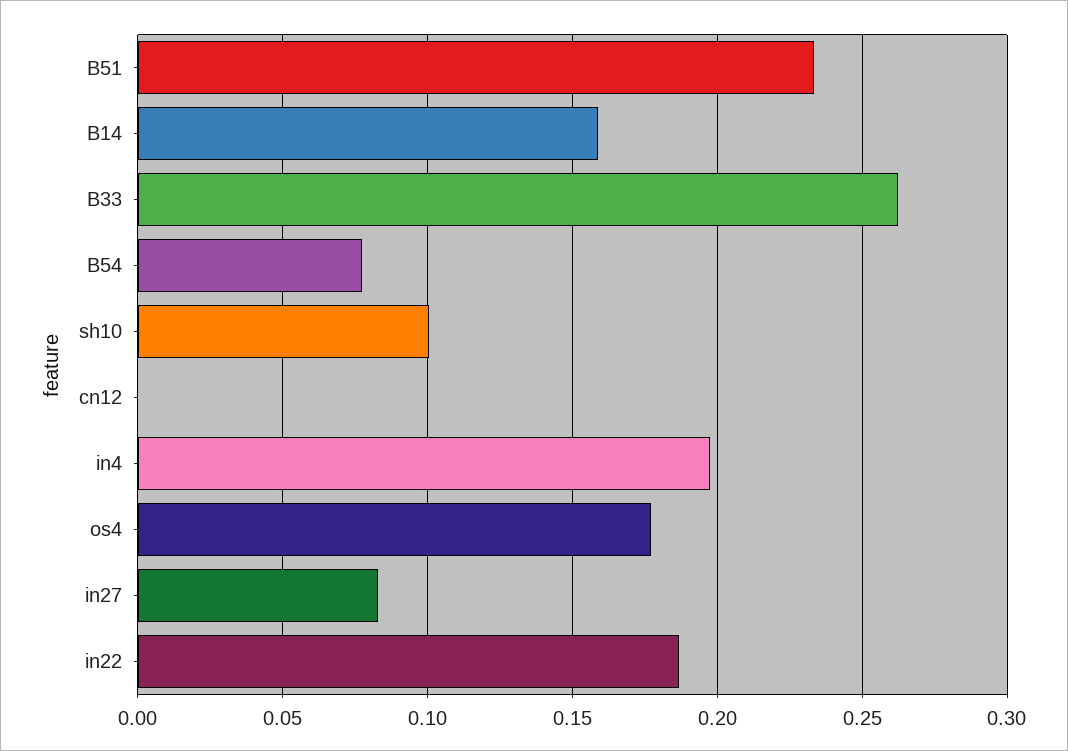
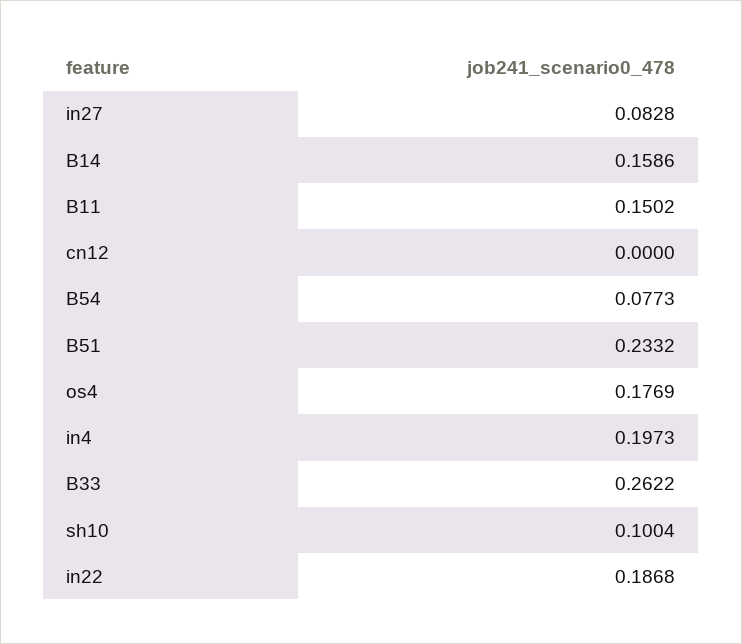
B11: none -> 0.1502

